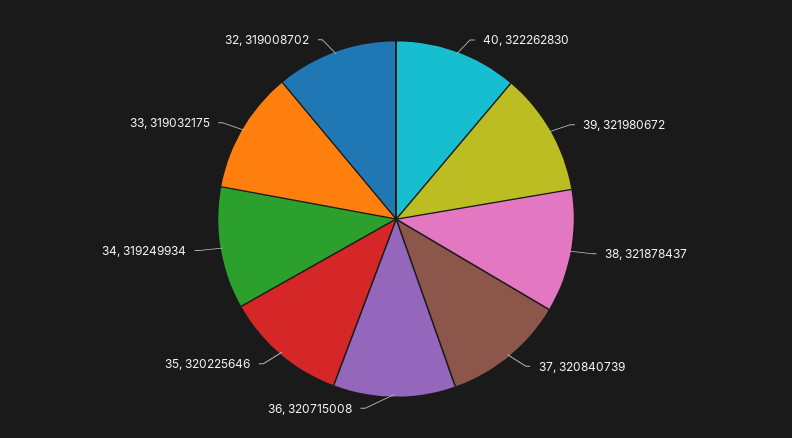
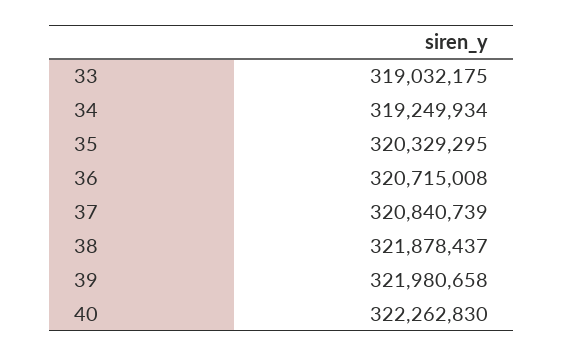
39: 321980672 -> 321980658
35: 320225646 -> 320329295
32: 319008702 -> none

